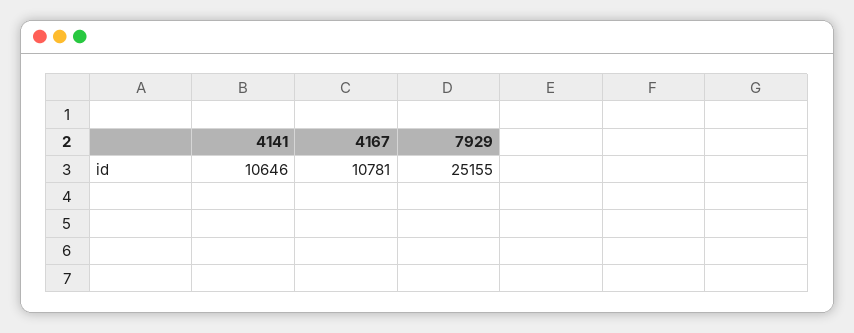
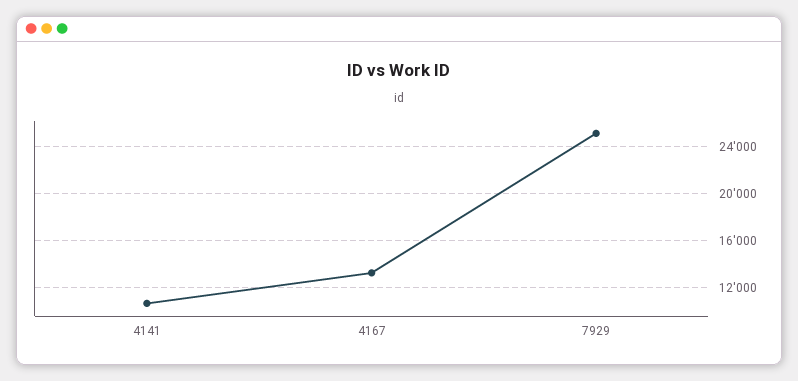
4167: 10781 -> 13000

